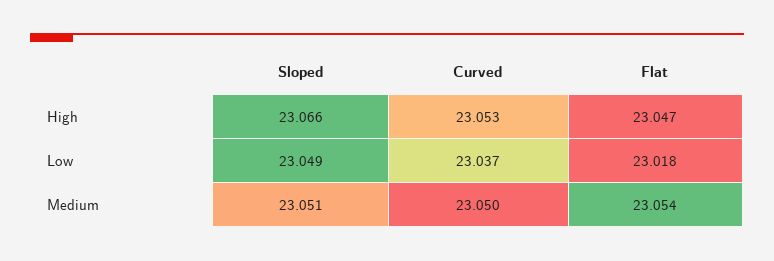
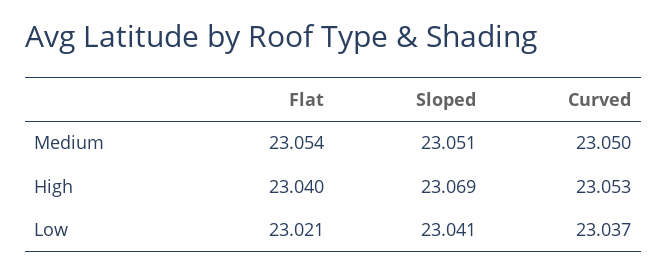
Sloped, High: 23.066 -> 23.069
Flat, High: 23.047 -> 23.04
Sloped, Low: 23.049 -> 23.041
Flat, Low: 23.018 -> 23.021

